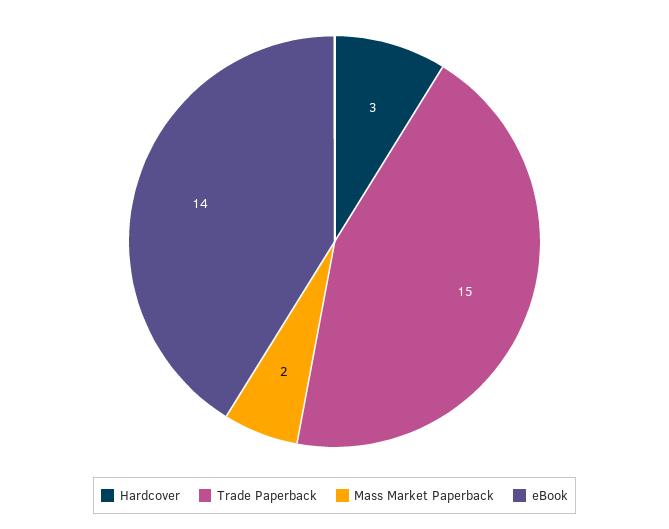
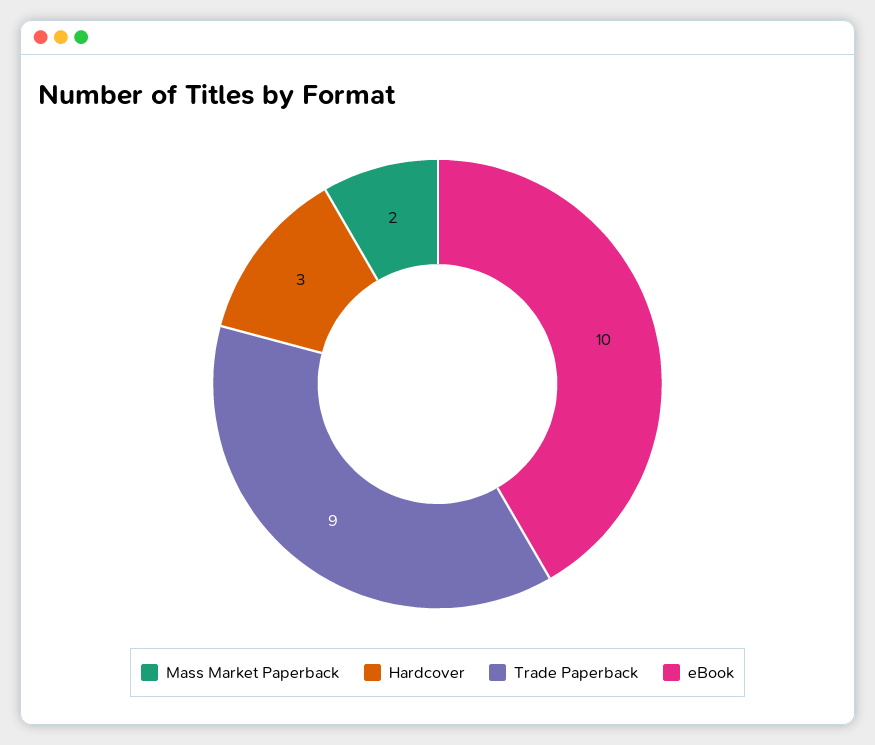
Trade Paperback: 15 -> 9
eBook: 14 -> 10

